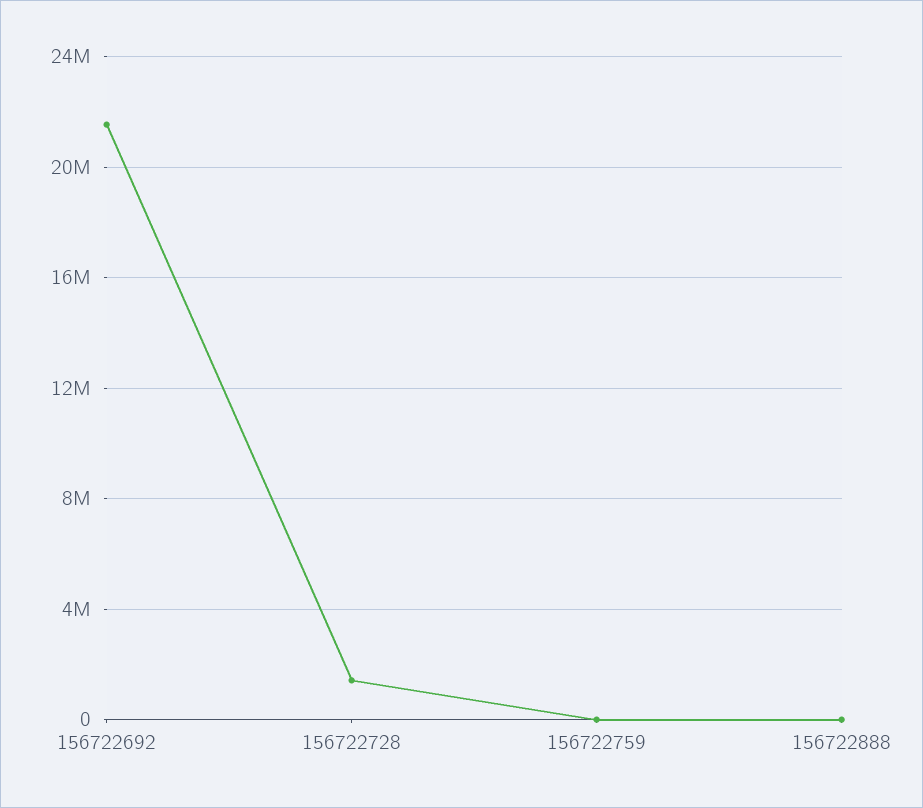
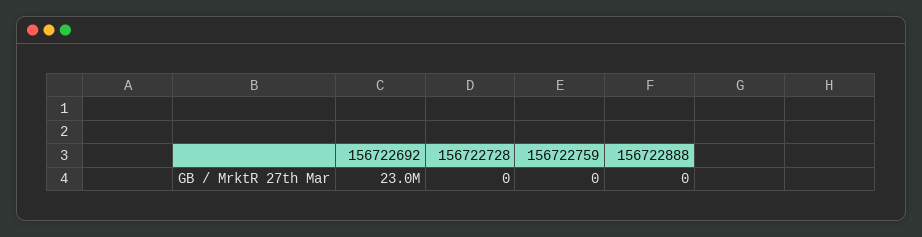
156722692: 21500000 -> 23000000
156722728: 1500000 -> 0

